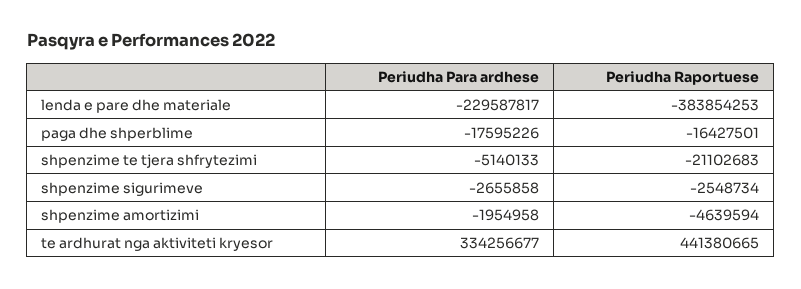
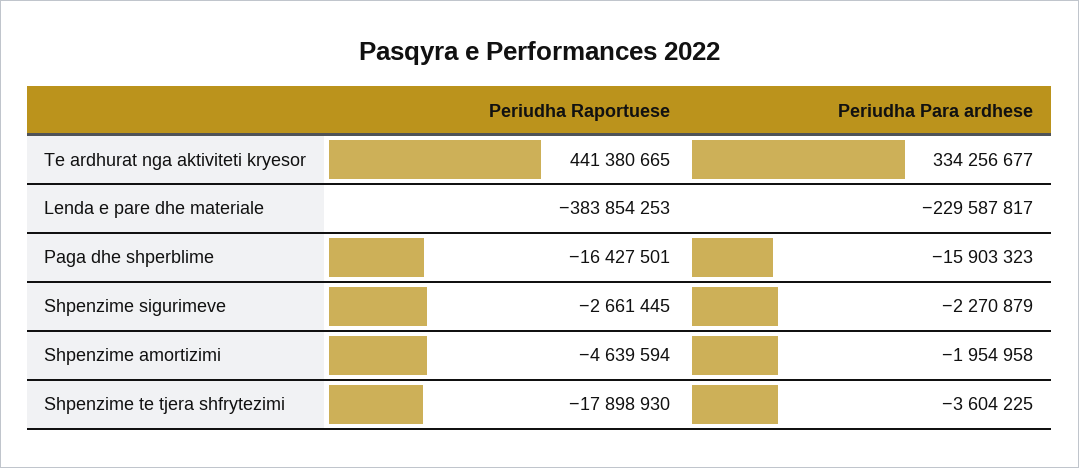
Periudha Para ardhese, paga dhe shperblime: -17595226 -> -15903323
Periudha Para ardhese, shpenzime te tjera shfrytezimi: -5140133 -> -3604225
Periudha Raportuese, shpenzime te tjera shfrytezimi: -21102683 -> -17898930
Periudha Para ardhese, shpenzime sigurimeve: -2655858 -> -2270879
Periudha Raportuese, shpenzime sigurimeve: -2548734 -> -2661445

